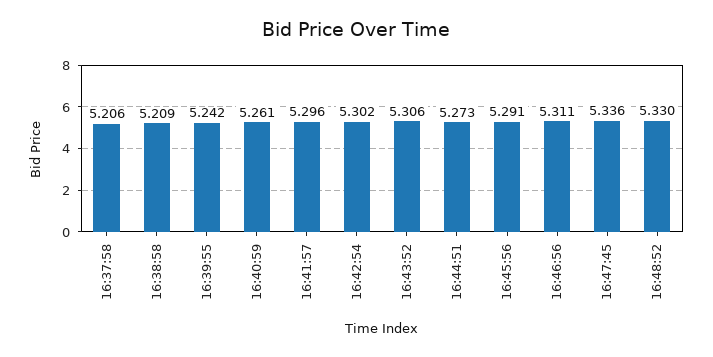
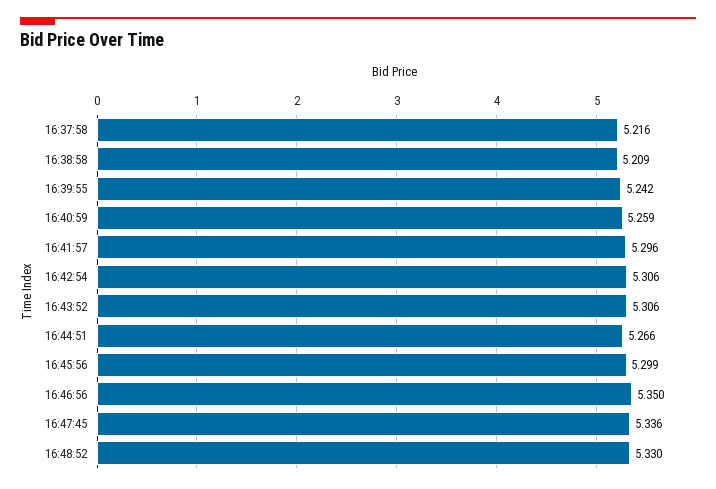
16:37:58: 5.206 -> 5.216
16:40:59: 5.261 -> 5.259
16:42:54: 5.302 -> 5.306
16:44:51: 5.273 -> 5.266
16:45:56: 5.291 -> 5.299
16:46:56: 5.311 -> 5.35

